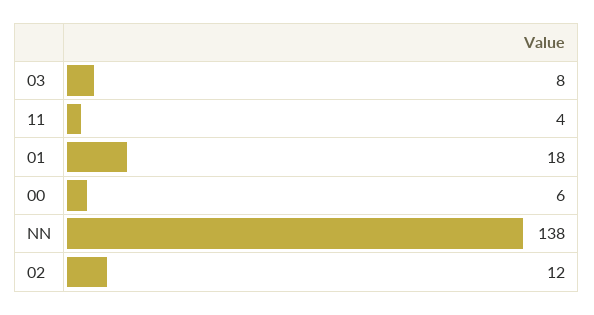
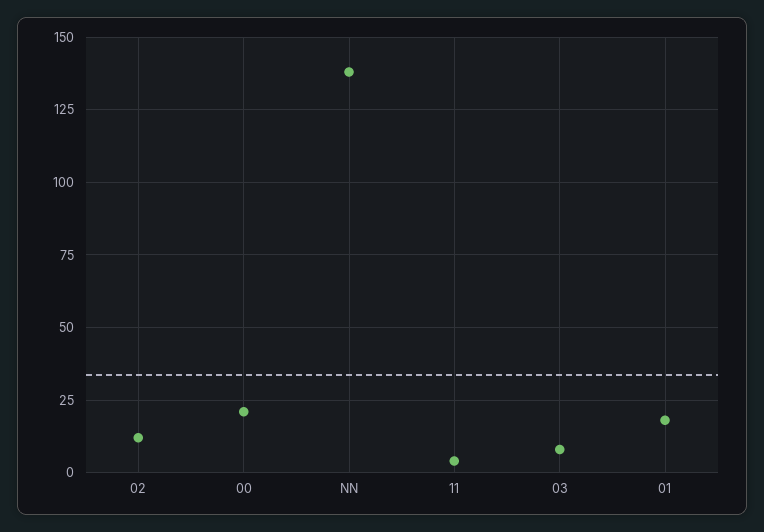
00: 6 -> 20

